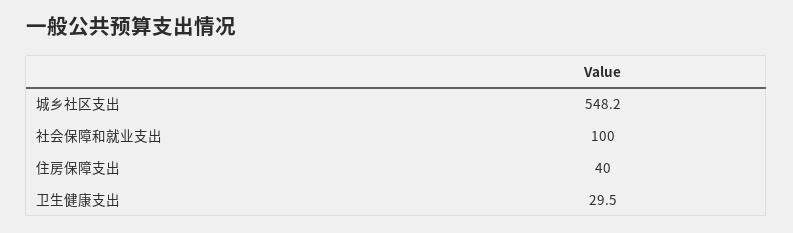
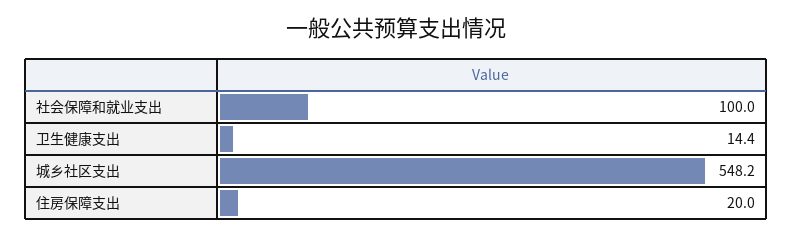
住房保障支出: 40 -> 20
卫生健康支出: 29.5 -> 14.4

